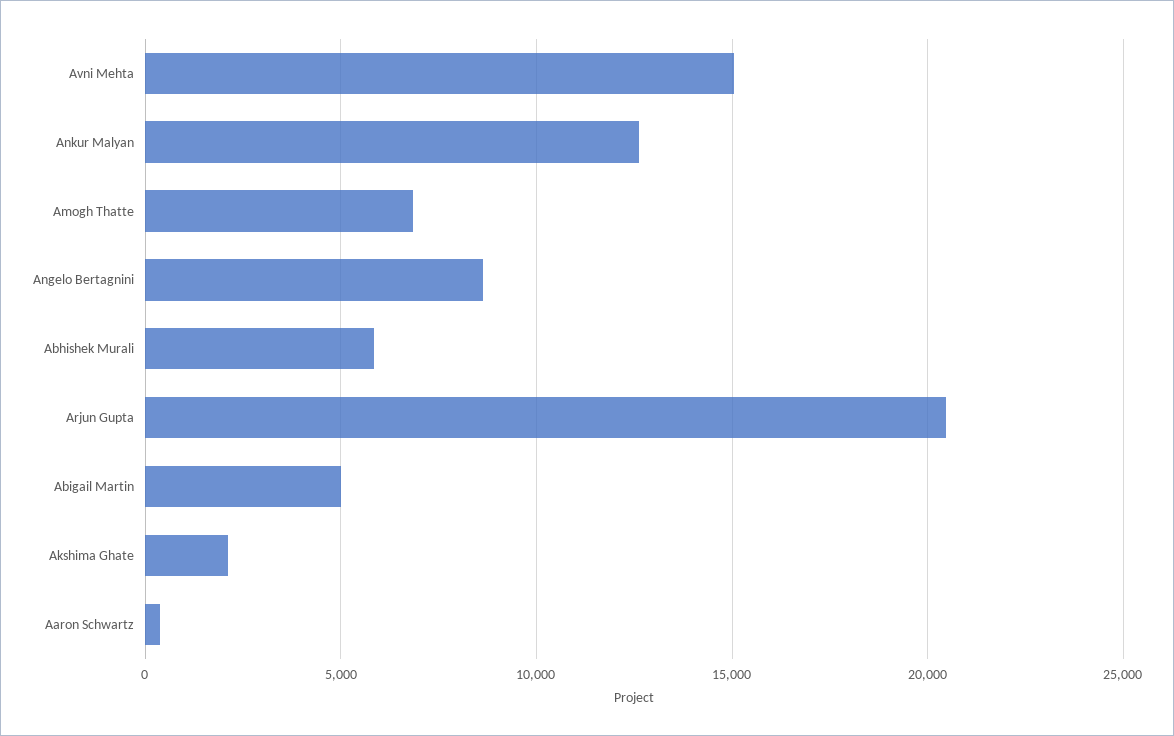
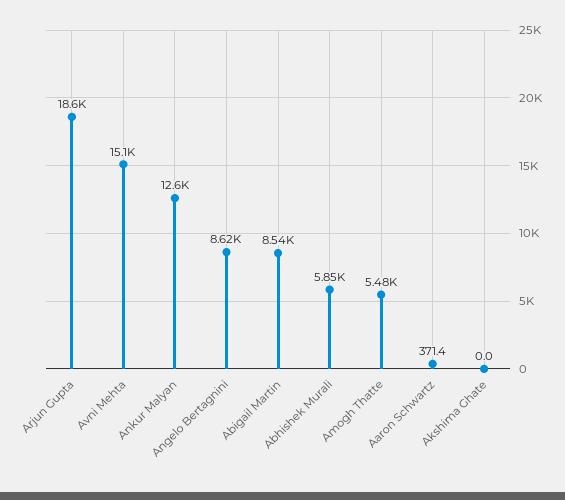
Amogh Thatte: 7000 -> 5480
Arjun Gupta: 20500 -> 18600
Abigail Martin: 5000 -> 8540
Akshima Ghate: 2000 -> 0

